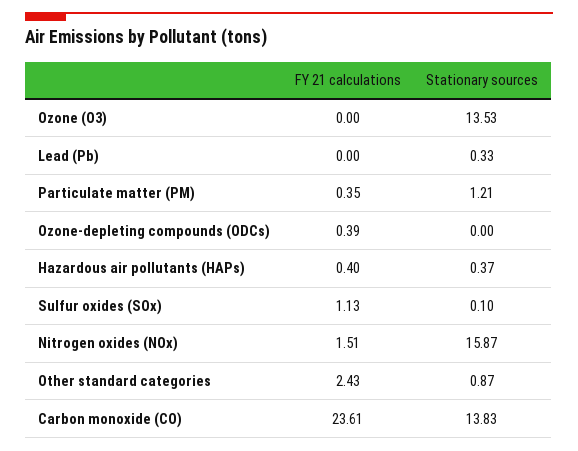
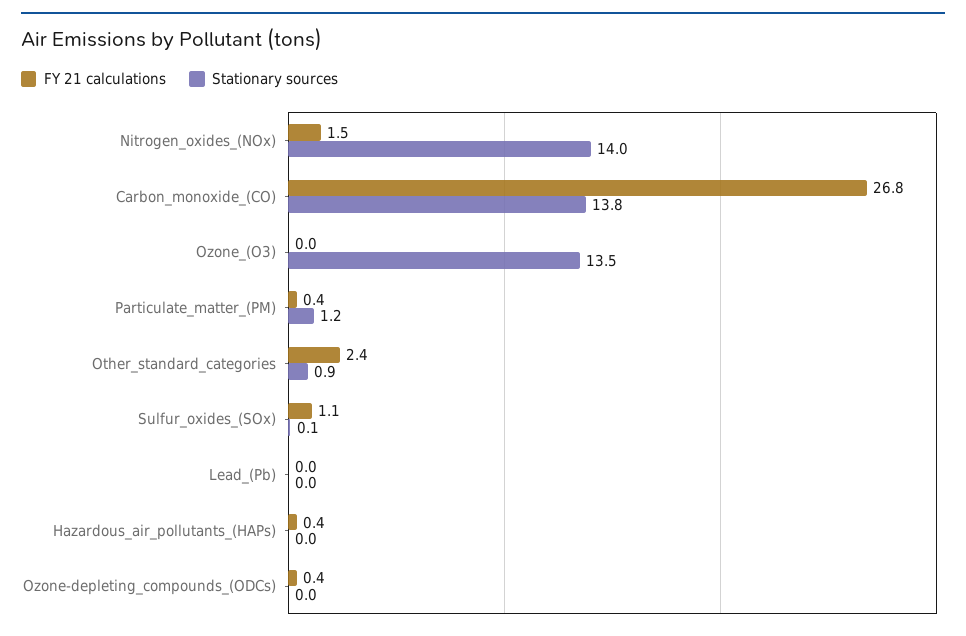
Stationary sources, Lead (Pb): 0.33 -> 0
Stationary sources, Hazardous air pollutants (HAPs): 0.37 -> 0
Stationary sources, Nitrogen oxides (NOx): 15.87 -> 14
FY 21 calculations, Carbon monoxide (CO): 23.61 -> 26.8

